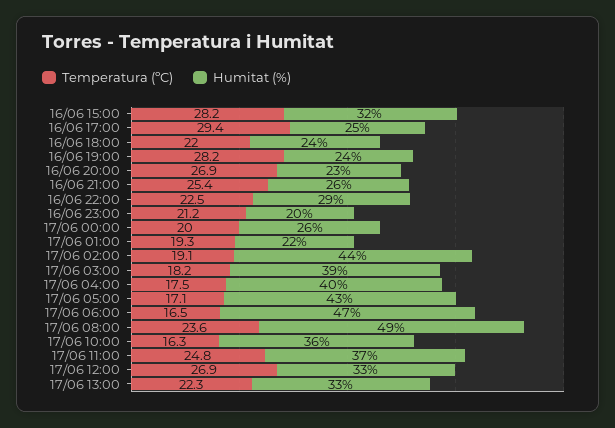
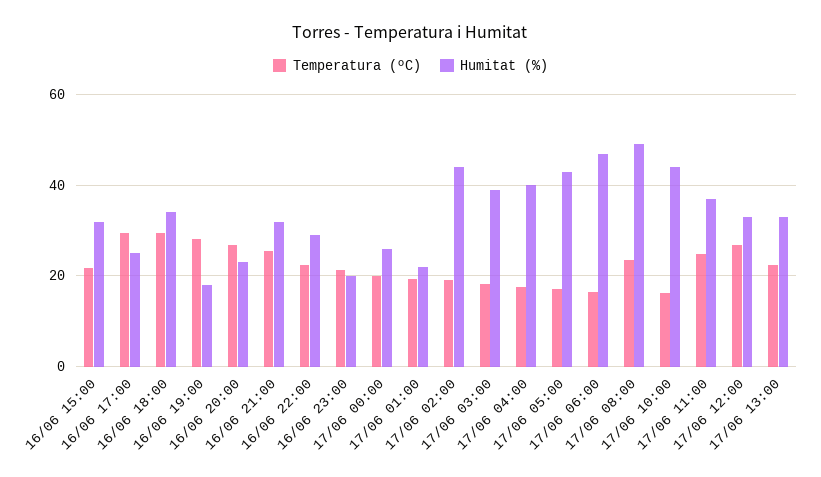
Temperatura (ºC), 16/06 15:00: 28.2 -> 22
Temperatura (ºC), 16/06 18:00: 22 -> 30
Humitat (%), 16/06 18:00: 24 -> 34
Humitat (%), 16/06 19:00: 24 -> 18
Humitat (%), 16/06 21:00: 26 -> 32
Humitat (%), 17/06 10:00: 36 -> 44

